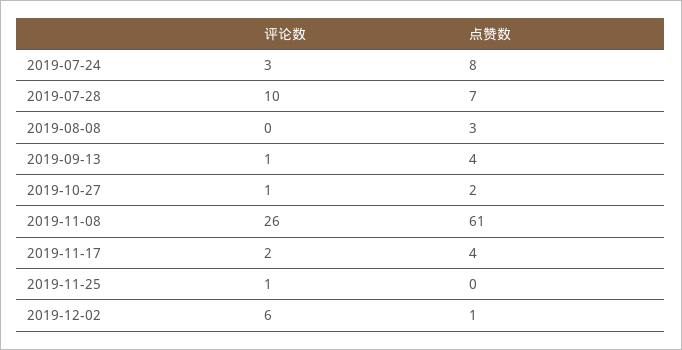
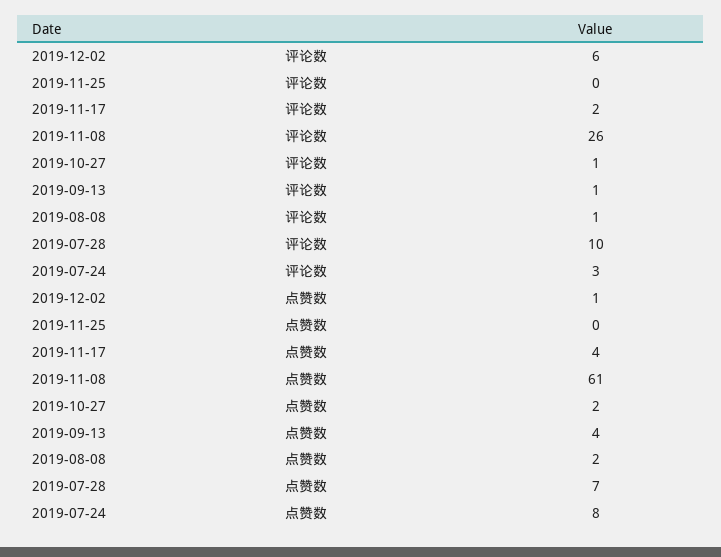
评论数, 2019-08-08: 0 -> 1
点赞数, 2019-08-08: 3 -> 2
评论数, 2019-11-25: 1 -> 0

